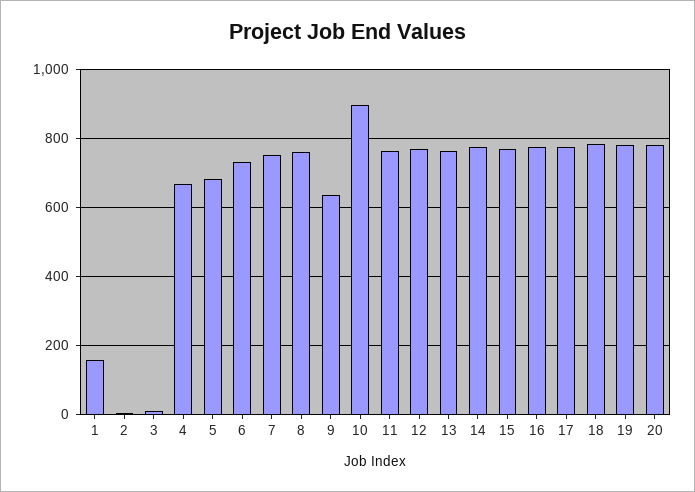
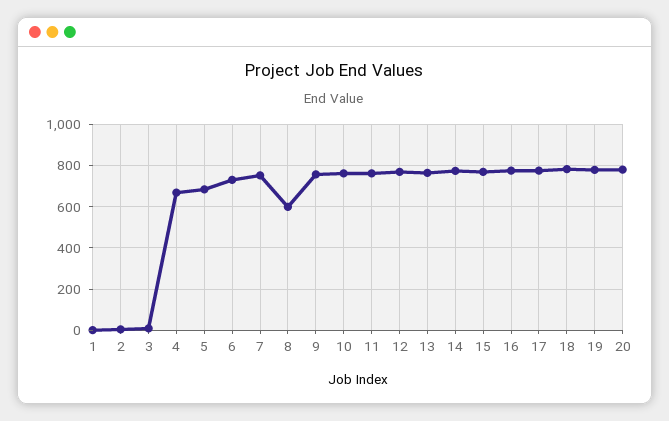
1: 160 -> 0
8: 760 -> 600
9: 640 -> 750
10: 900 -> 750

